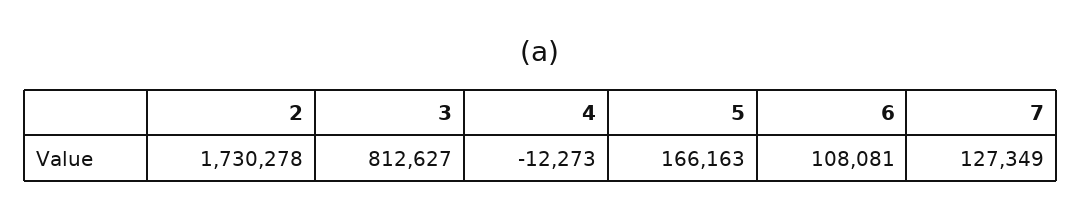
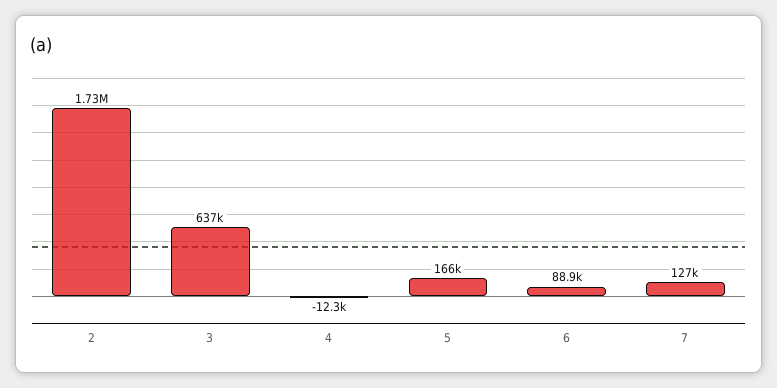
3: 812627 -> 637000
6: 108081 -> 88900

